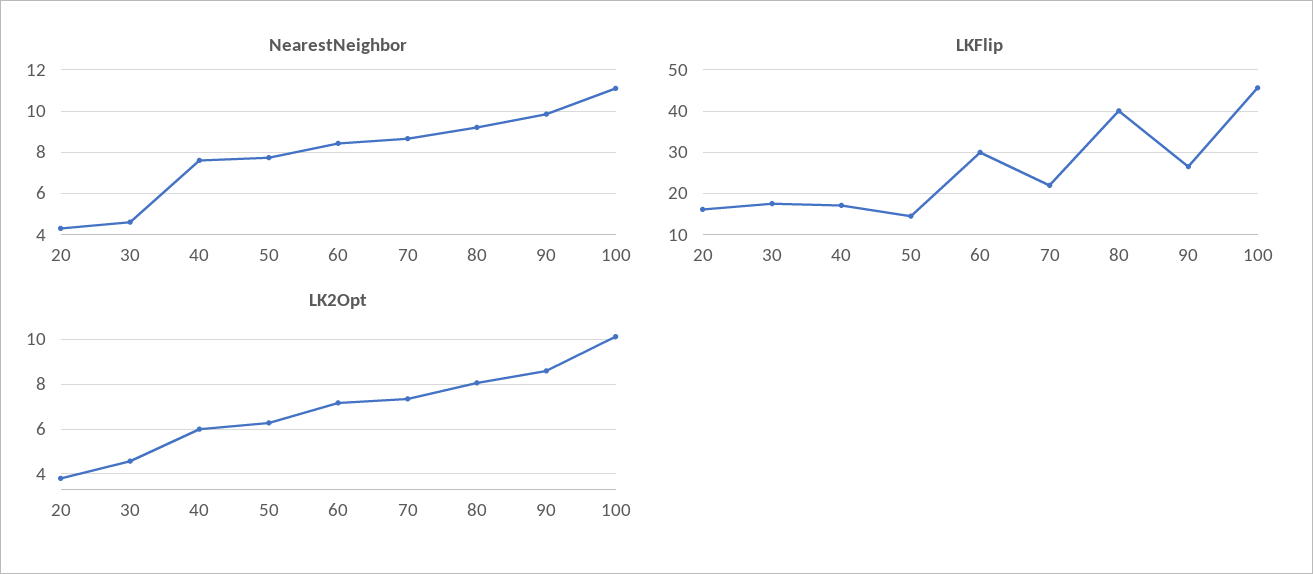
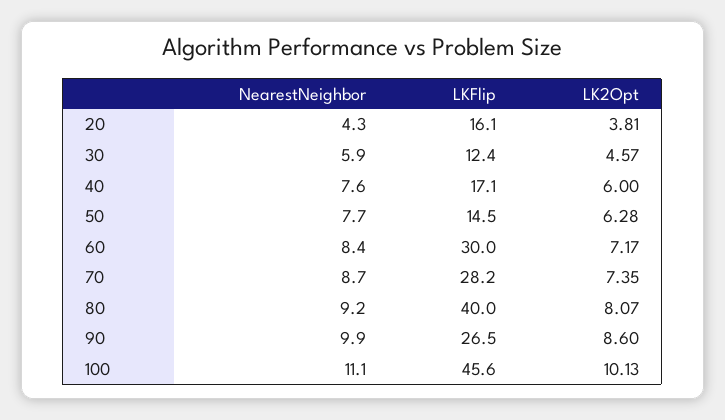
NearestNeighbor, 30: 4.5 -> 5.9
LKFlip, 30: 18 -> 12.4
LKFlip, 70: 22 -> 28.2

